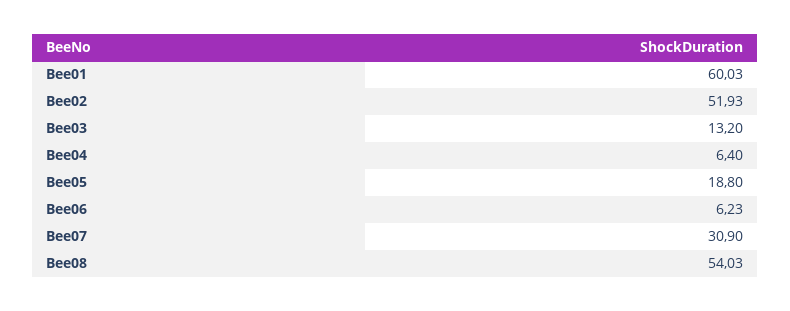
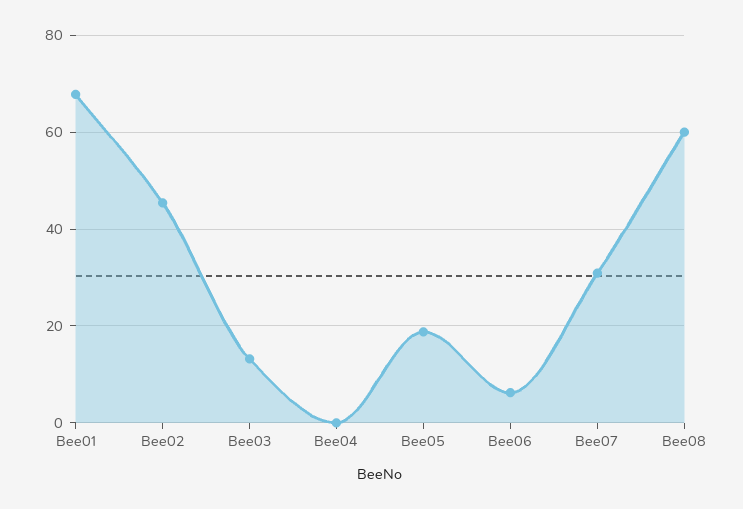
Bee01: 60.03 -> 68
Bee02: 51.93 -> 46
Bee04: 6.4 -> 0
Bee08: 54.03 -> 60

